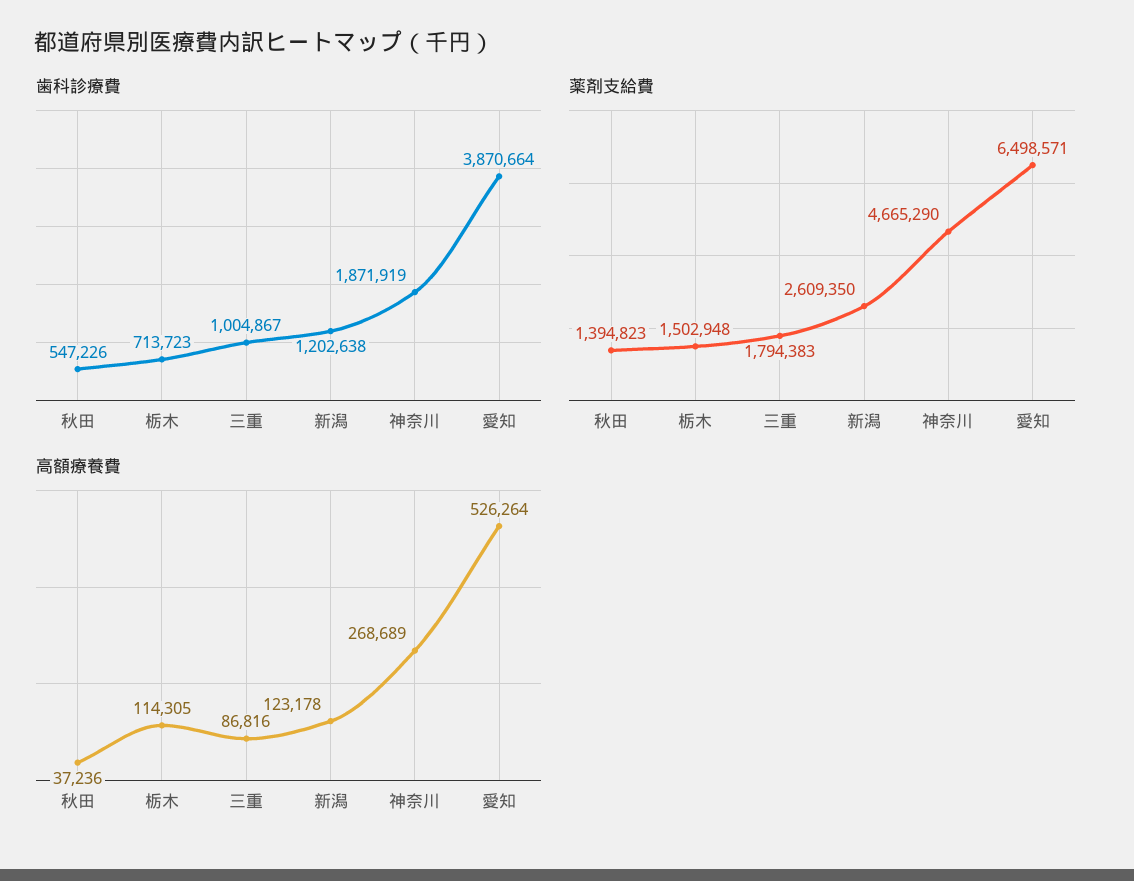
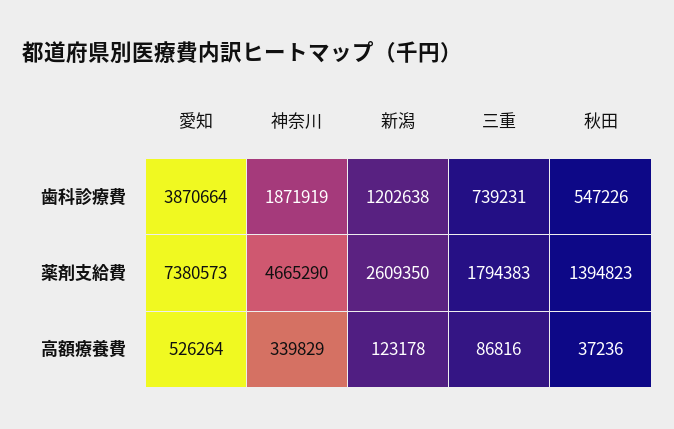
歯科診療費, 栃木: 713723 -> none
歯科診療費, 三重: 1004867 -> 739231
薬剤支給費, 栃木: 1502948 -> none
薬剤支給費, 愛知: 6498571 -> 7380573
高額療養費, 栃木: 114305 -> none
高額療養費, 神奈川: 268689 -> 339829

